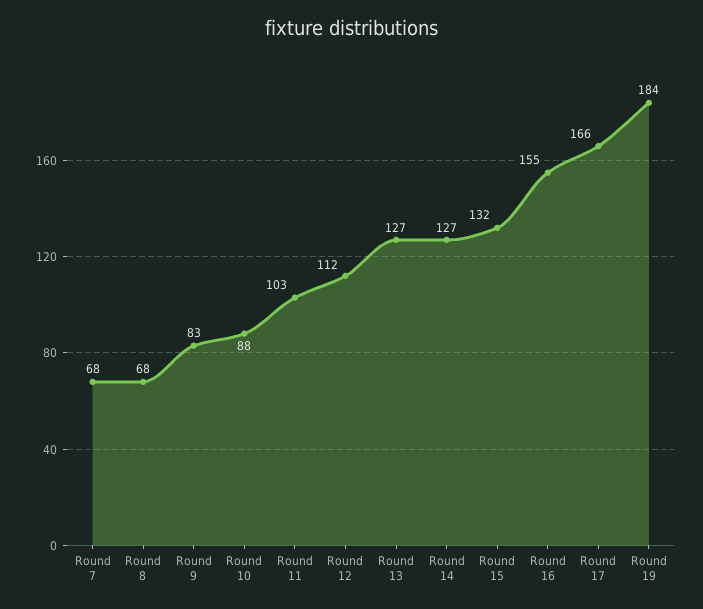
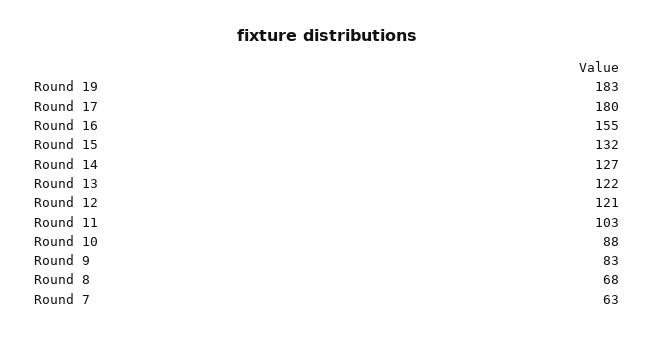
Round 7: 68 -> 63
Round 12: 112 -> 121
Round 13: 127 -> 122
Round 17: 166 -> 180
Round 19: 184 -> 183

